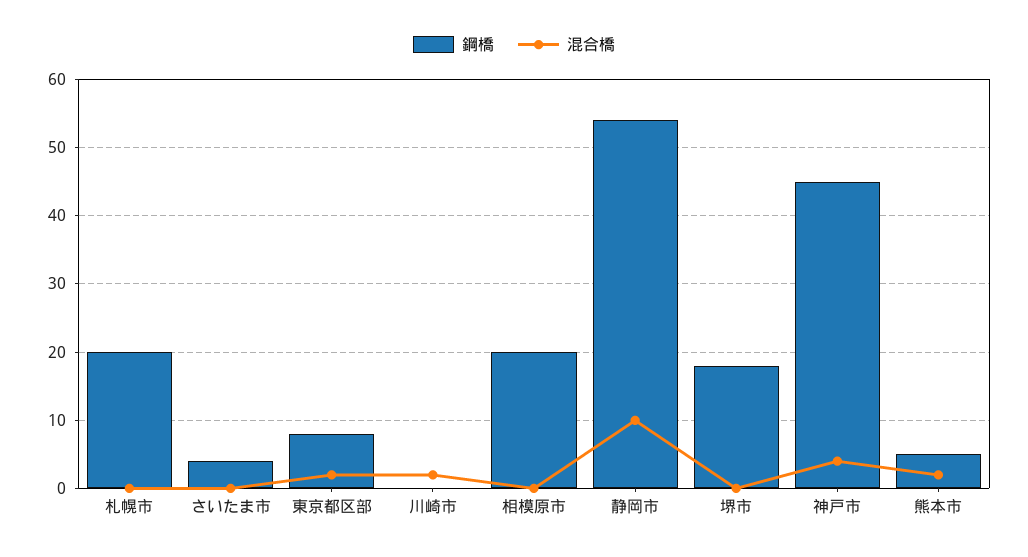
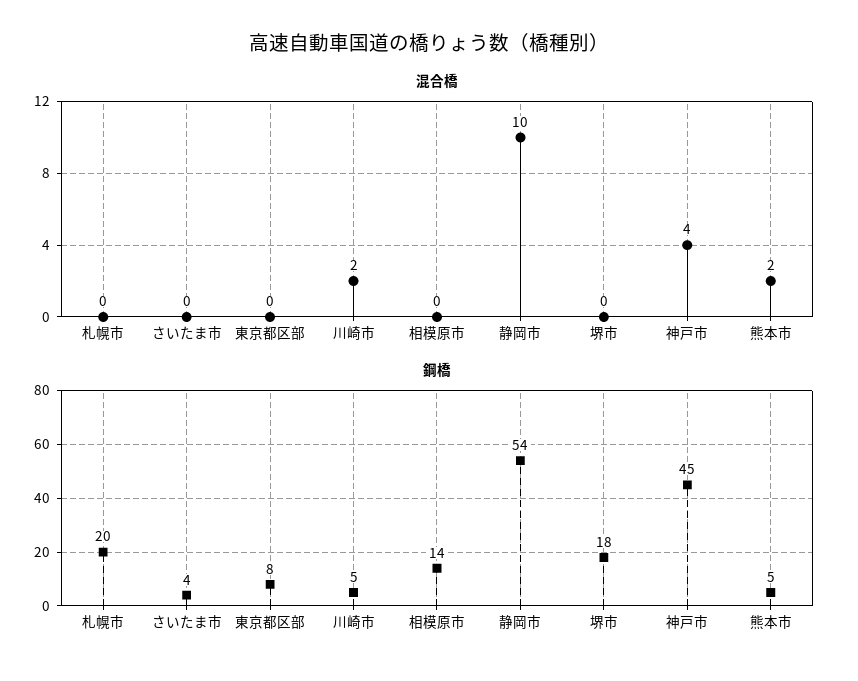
混合橋, 東京都区部: 2 -> 0
鋼橋, 川崎市: 0 -> 5
鋼橋, 相模原市: 20 -> 14

